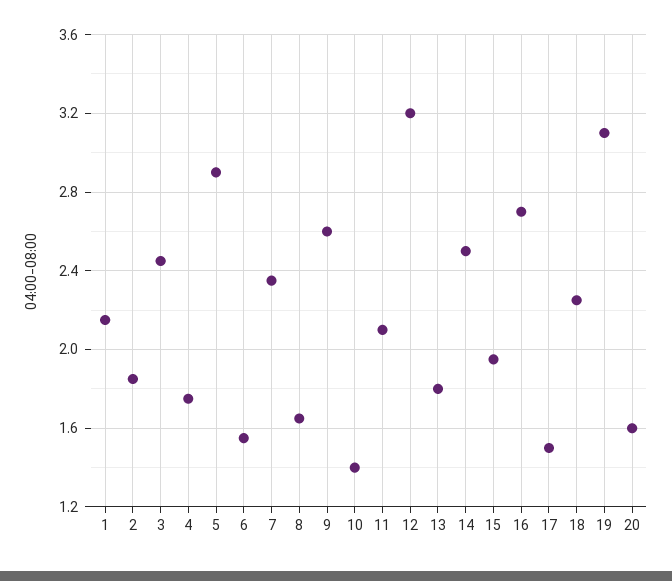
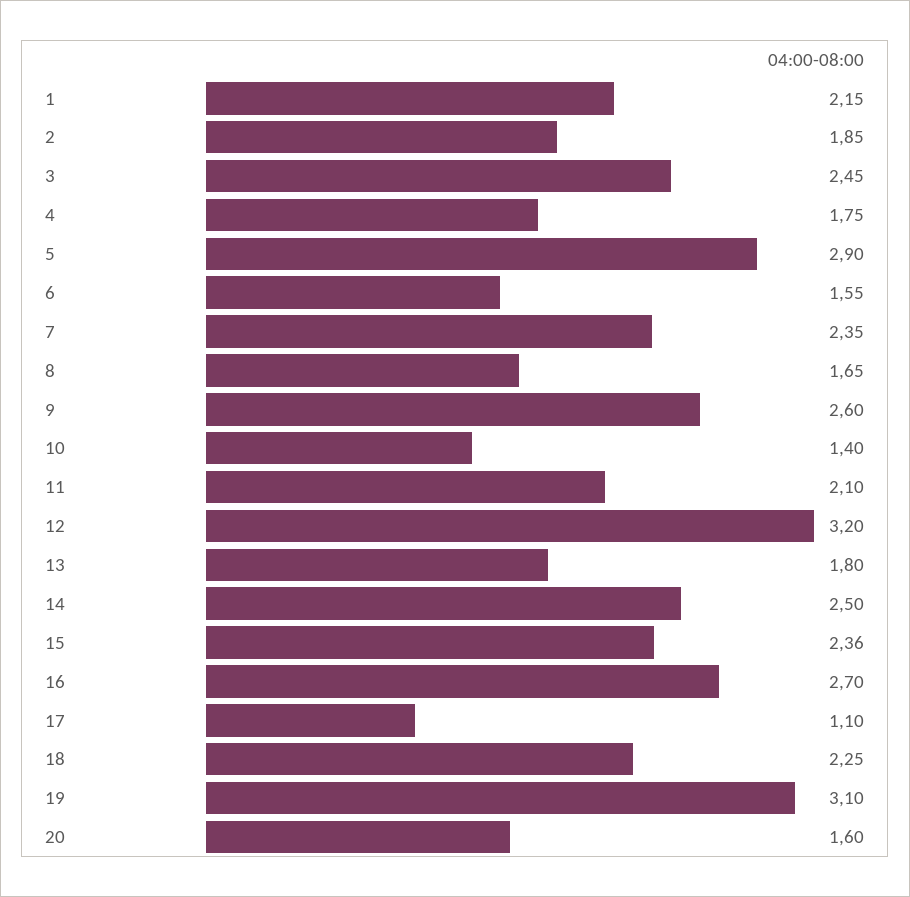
15: 1.95 -> 2.36
17: 1.5 -> 1.1

